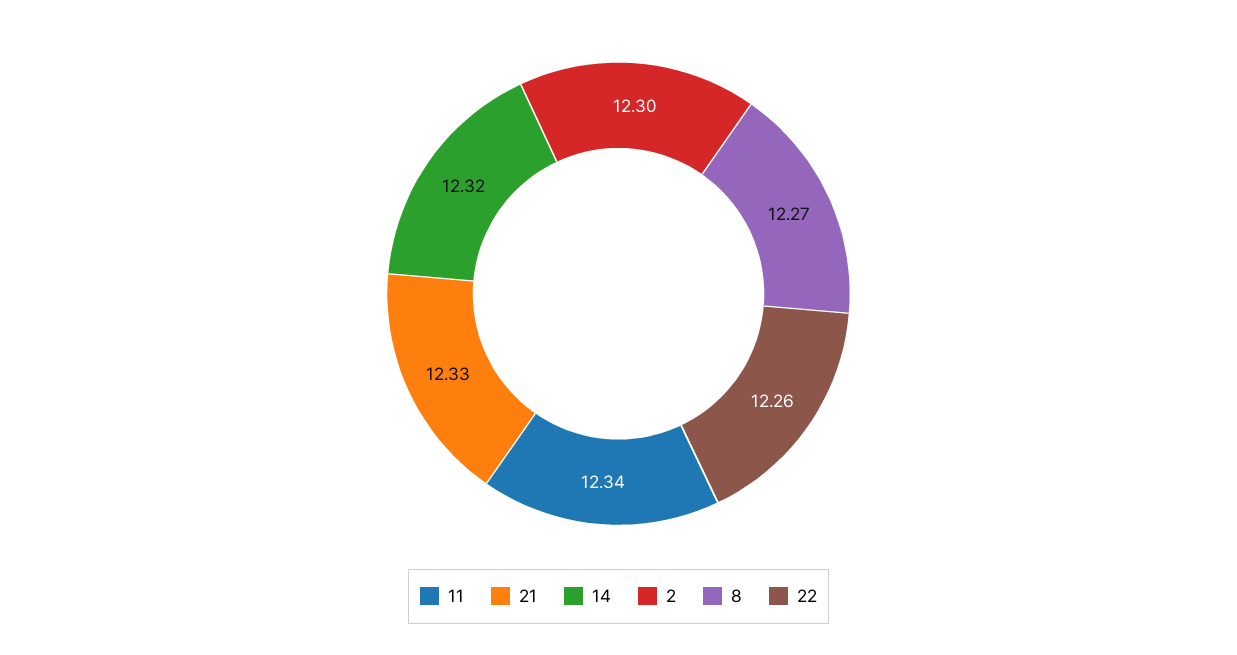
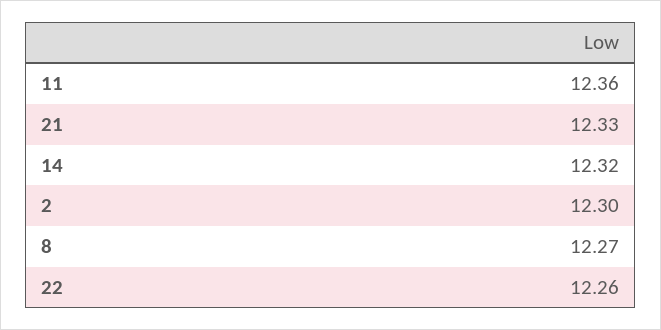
11: 12.34 -> 12.36

